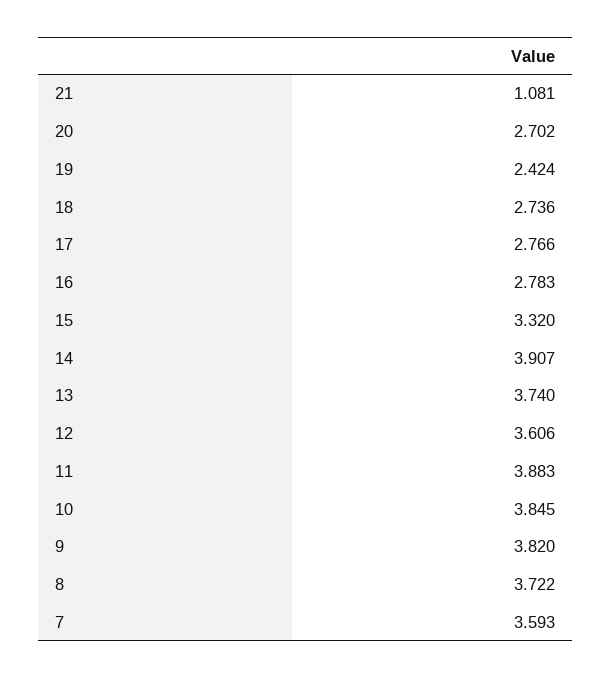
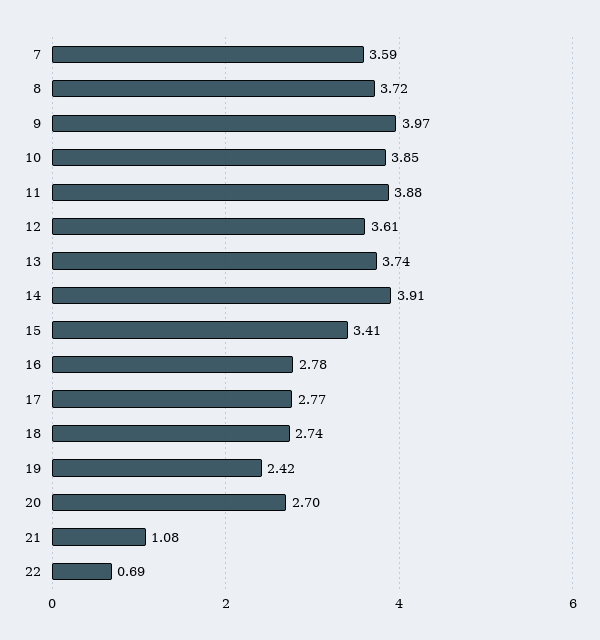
15: 3.32 -> 3.41
9: 3.82 -> 3.97
22: none -> 0.69

